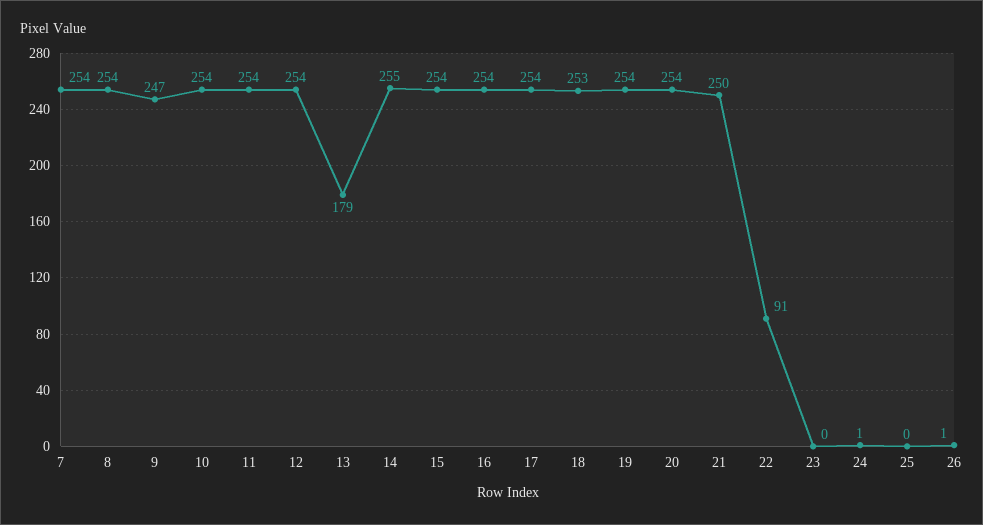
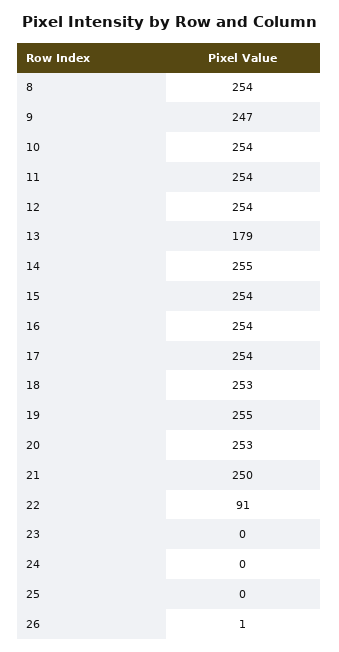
7: 254 -> none
19: 254 -> 255
20: 254 -> 253
24: 1 -> 0

